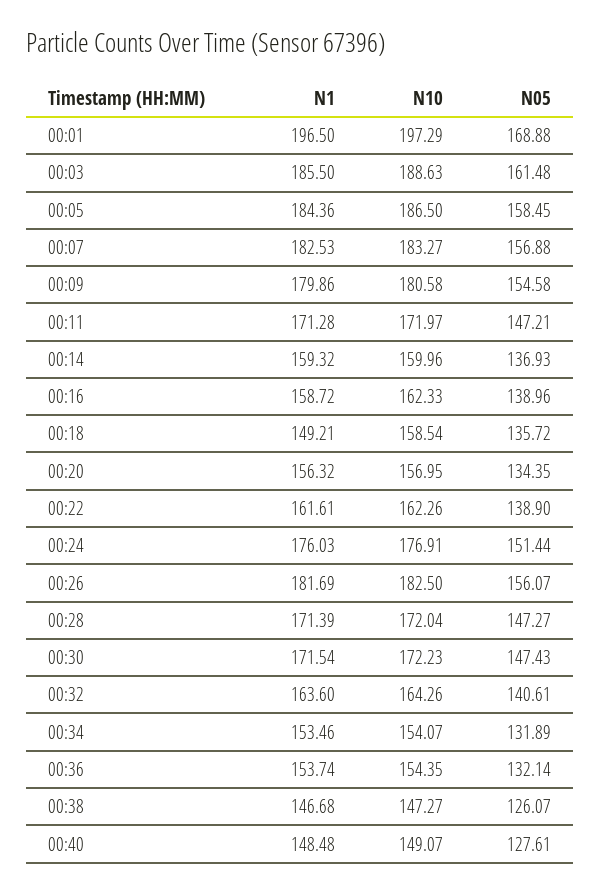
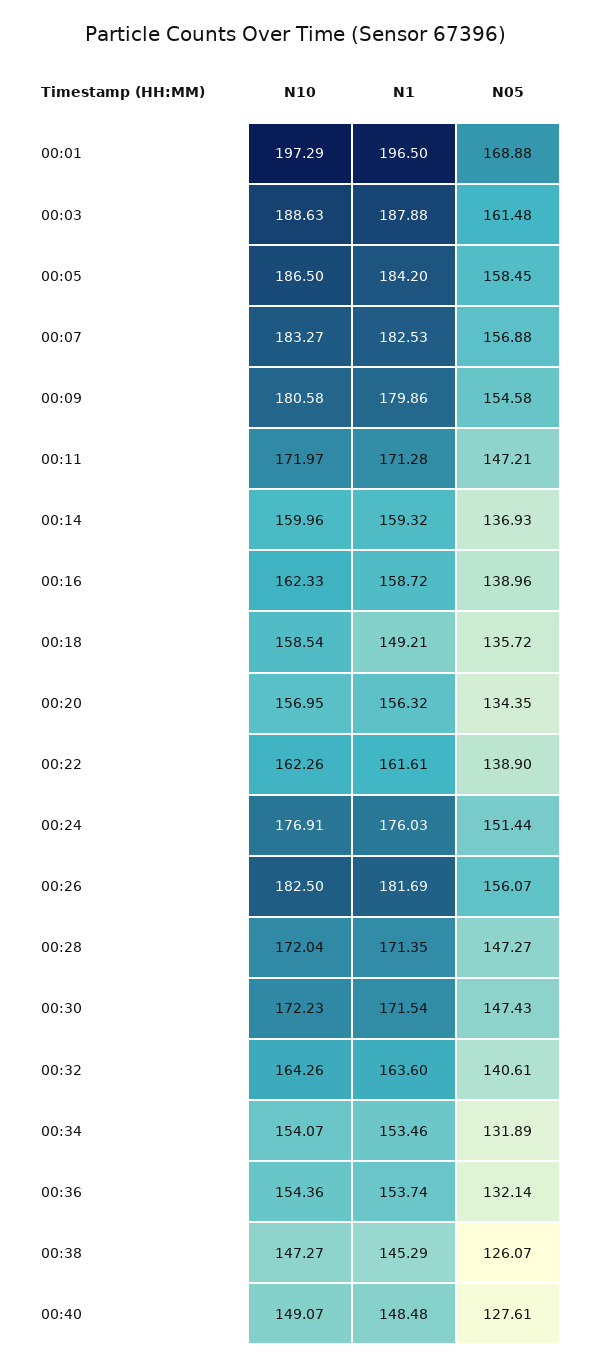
N1, 00:03: 185.5 -> 187.88
N1, 00:05: 184.36 -> 184.2
N1, 00:28: 171.39 -> 171.35
N10, 00:36: 154.35 -> 154.36
N1, 00:38: 146.68 -> 145.29

